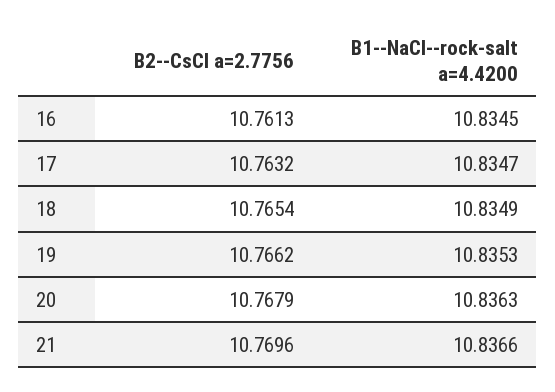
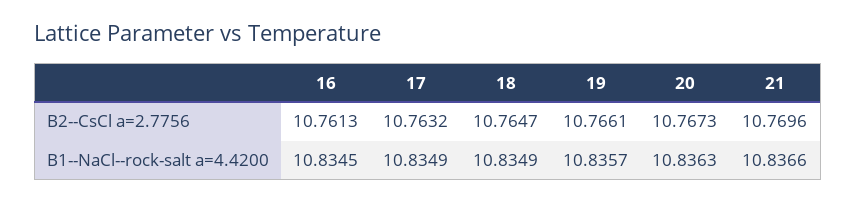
B1--NaCl--rock-salt a=4.4200, 17: 10.8347 -> 10.8349
B2--CsCl a=2.7756, 18: 10.7654 -> 10.7647
B2--CsCl a=2.7756, 19: 10.7662 -> 10.7661
B1--NaCl--rock-salt a=4.4200, 19: 10.8353 -> 10.8357
B2--CsCl a=2.7756, 20: 10.7679 -> 10.7673

